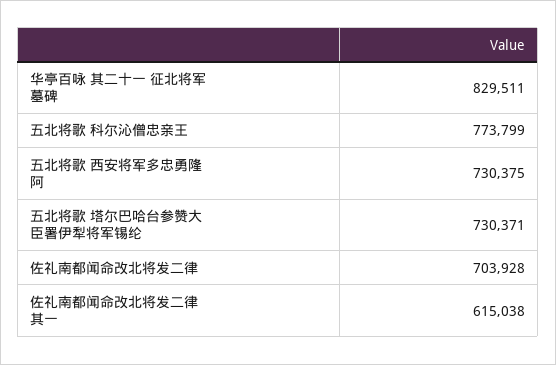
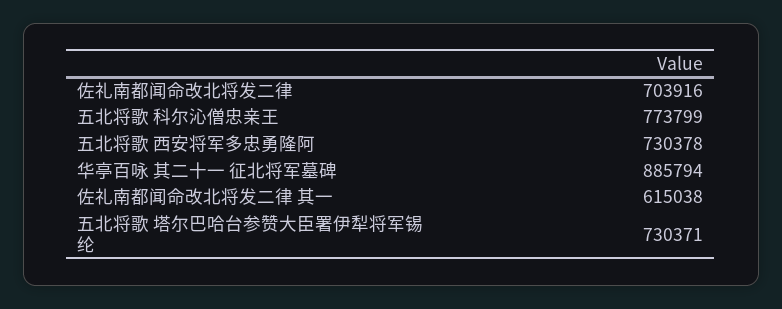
华亭百咏 其二十一 征北将军墓碑: 829511 -> 885794
五北将歌 西安将军多忠勇隆阿: 730375 -> 730378
佐礼南都闻命改北将发二律: 703928 -> 703916

